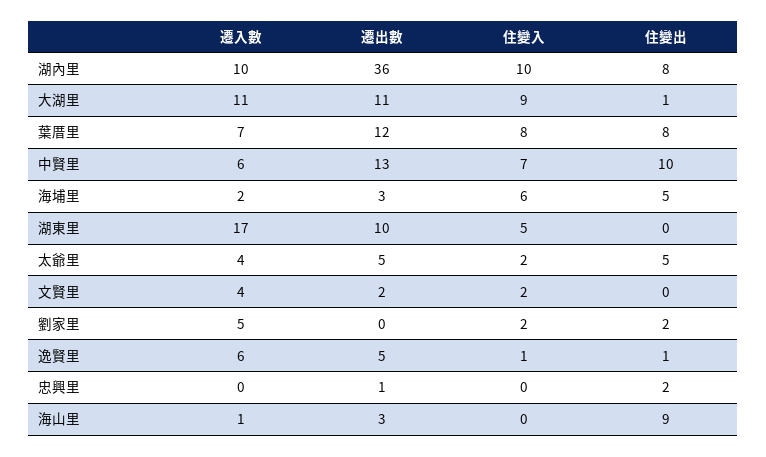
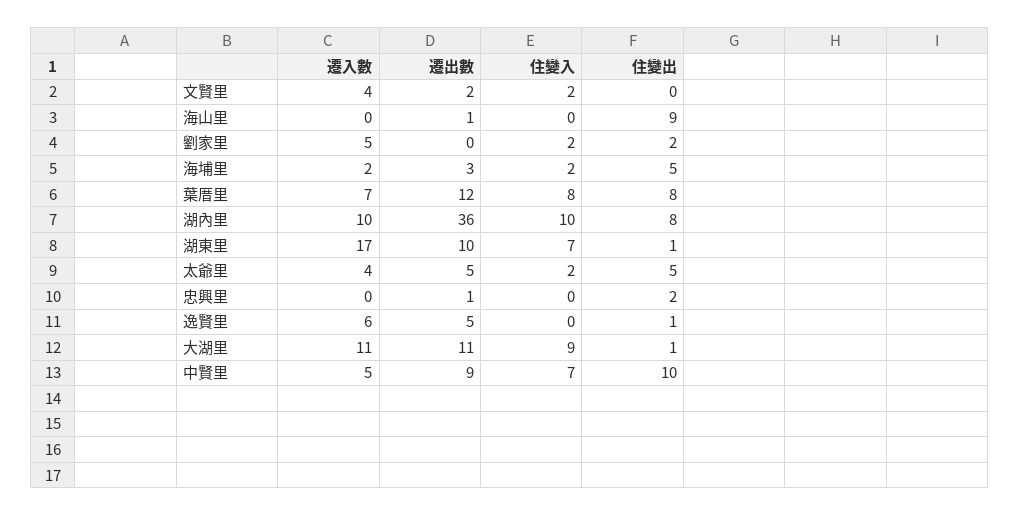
遷入數, 中賢里: 6 -> 5
遷出數, 中賢里: 13 -> 9
住變入, 海埔里: 6 -> 2
住變入, 湖東里: 5 -> 7
住變出, 湖東里: 0 -> 1
住變入, 逸賢里: 1 -> 0
遷入數, 海山里: 1 -> 0
遷出數, 海山里: 3 -> 1

